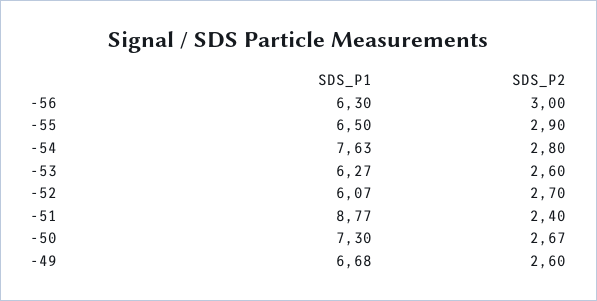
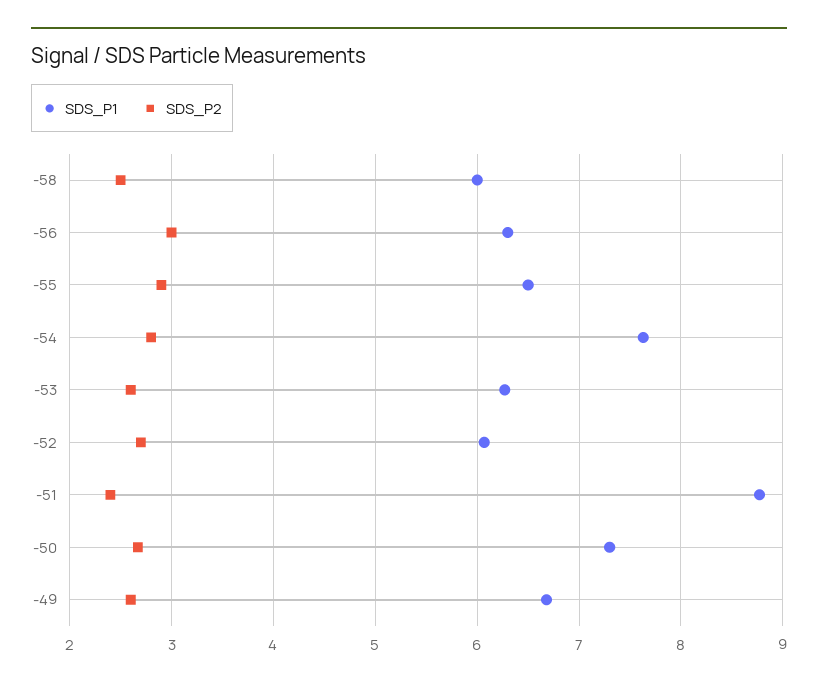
SDS_P1, -58: none -> 6
SDS_P2, -58: none -> 2.5

